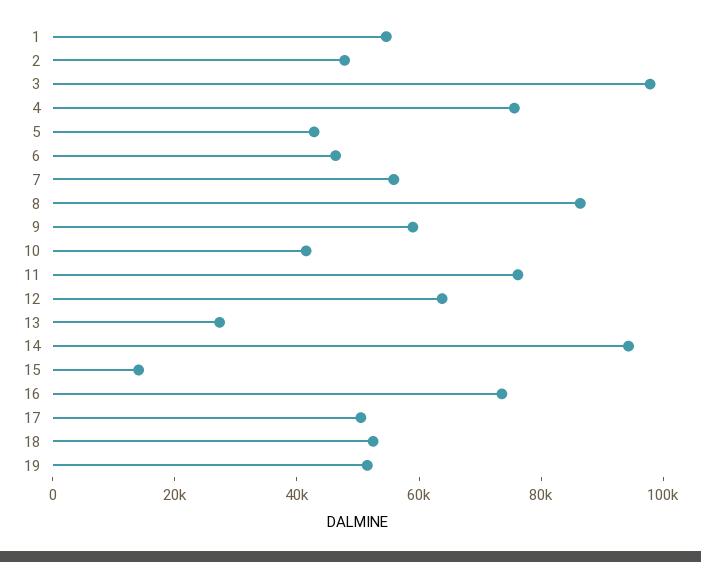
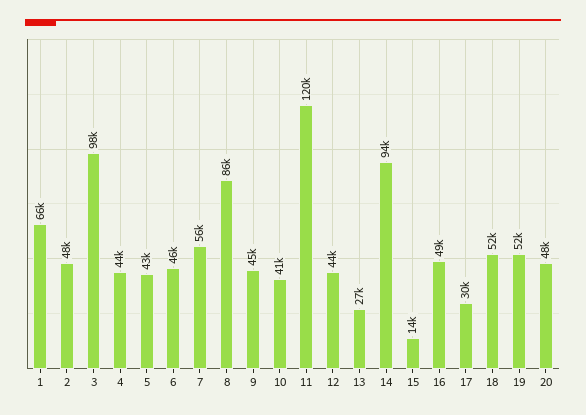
1: 55000 -> 66000
4: 75000 -> 44000
9: 60000 -> 45000
11: 75000 -> 120000
12: 65000 -> 44000
16: 75000 -> 49000
17: 50000 -> 30000
20: none -> 48000

